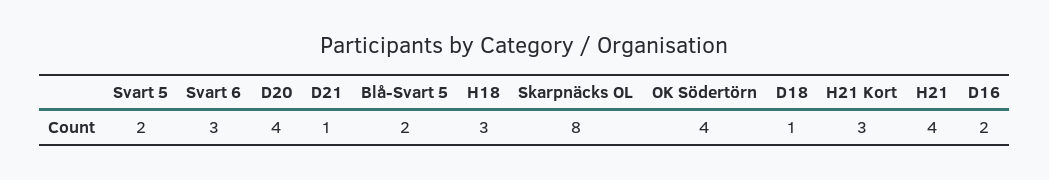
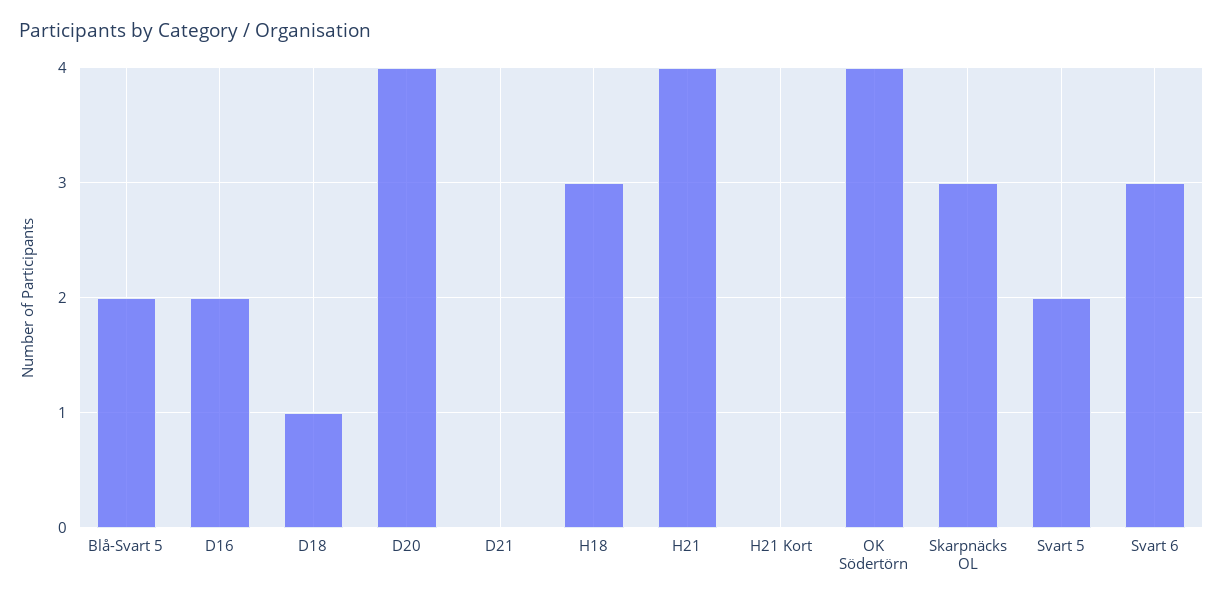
D21: 1 -> 0
Skarpnäcks OL: 8 -> 3
H21 Kort: 3 -> 0

